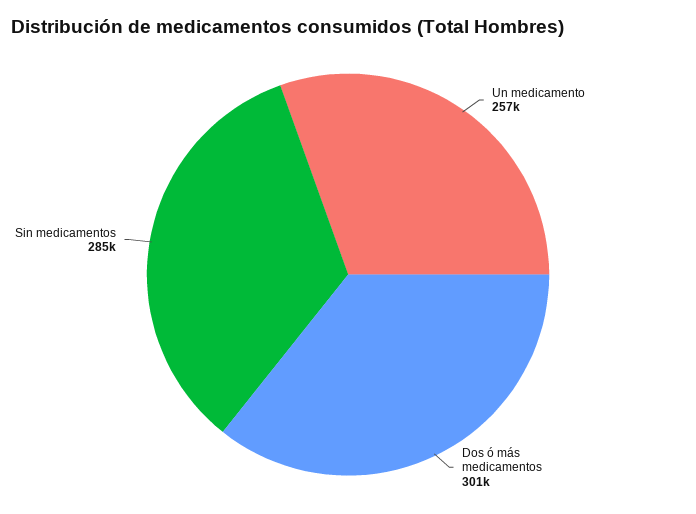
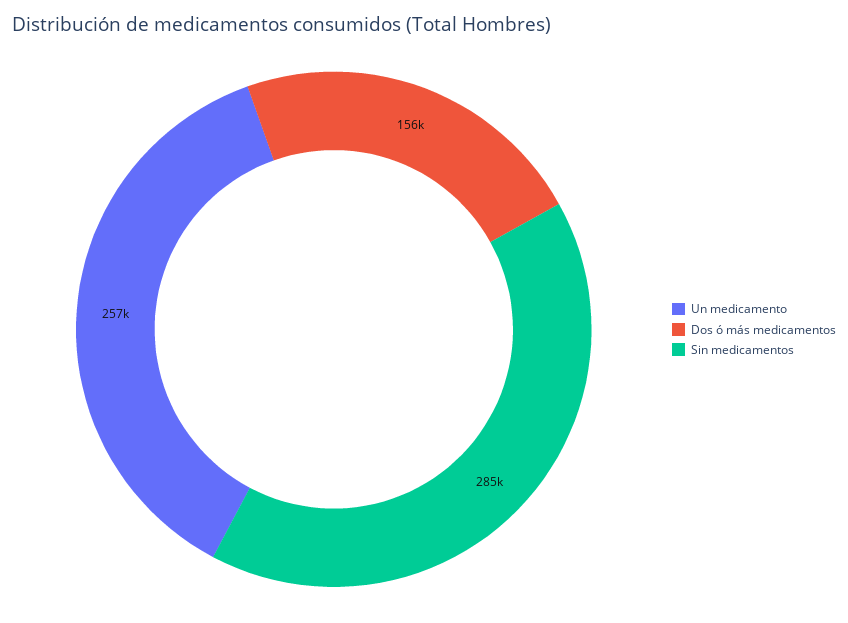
Dos ó más medicamentos: 301000 -> 156000

